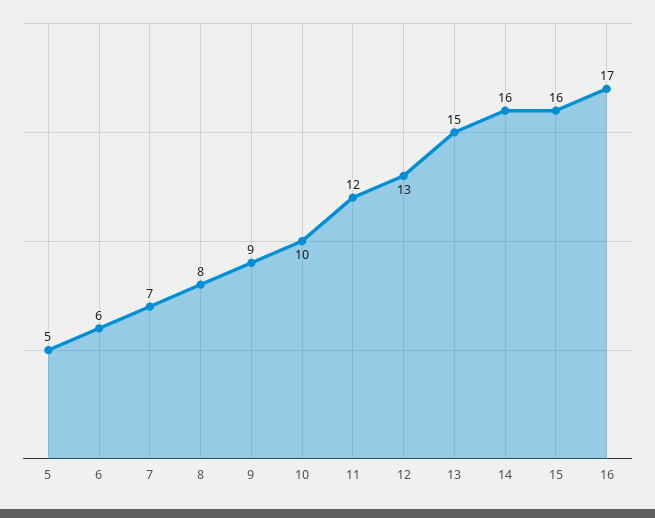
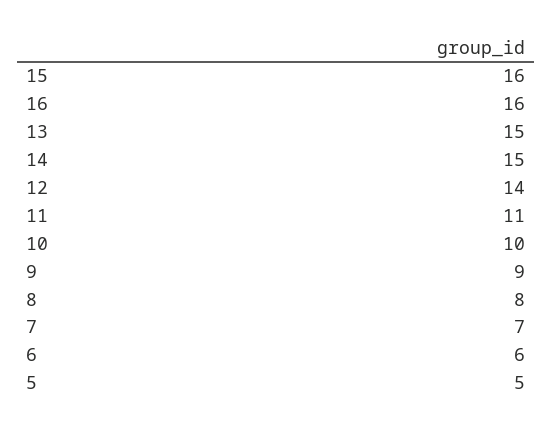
11: 12 -> 11
12: 13 -> 14
14: 16 -> 15
16: 17 -> 16

